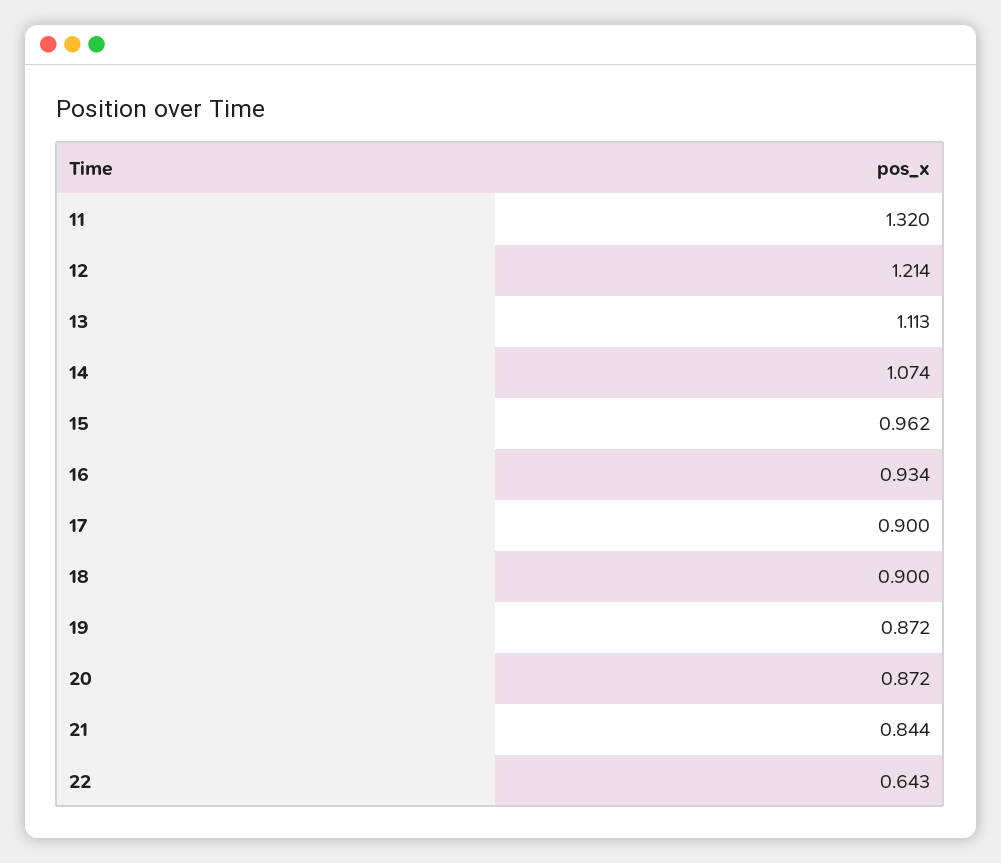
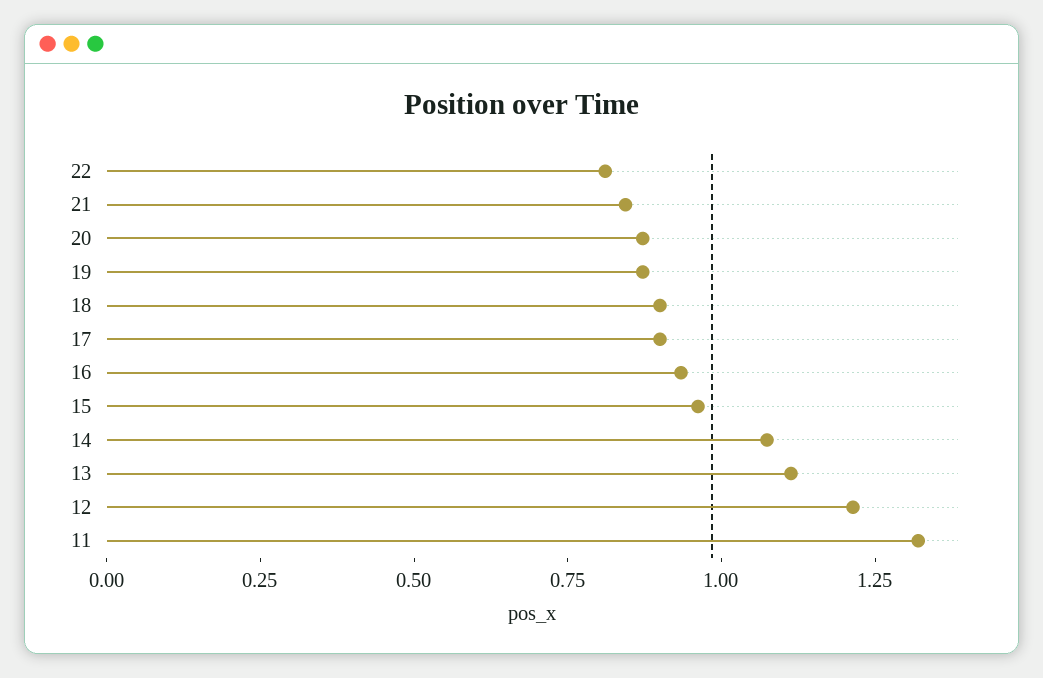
22: 0.643 -> 0.8

